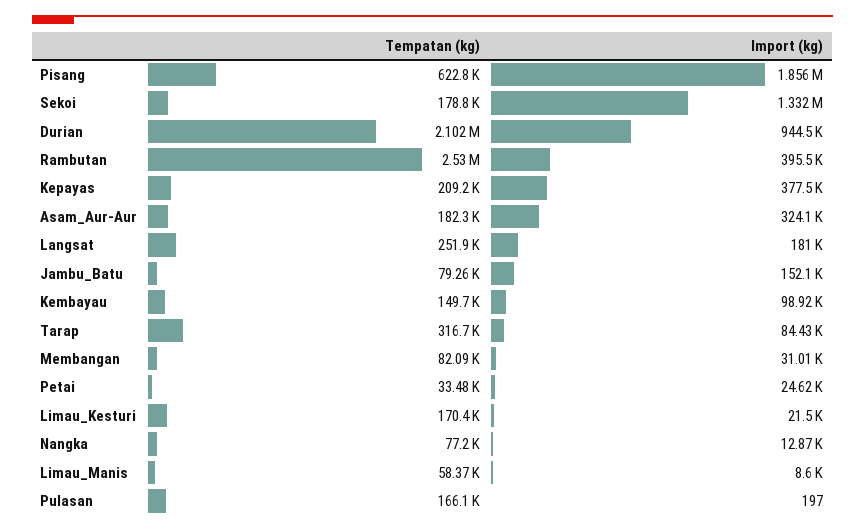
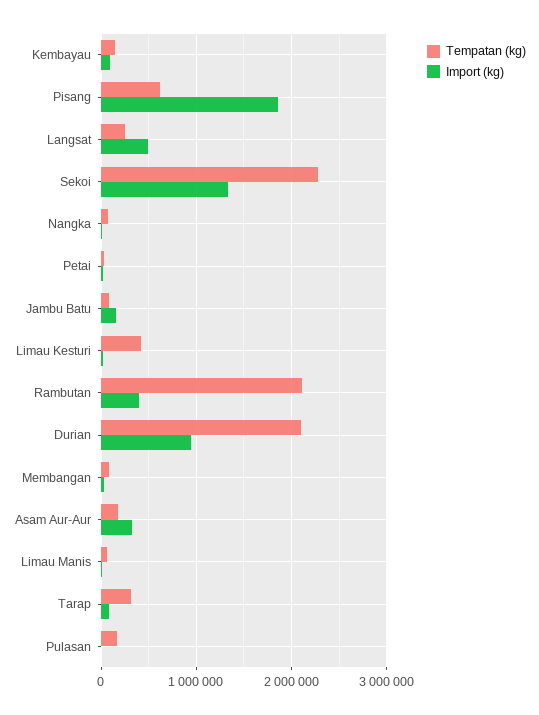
Tempatan (kg), Sekoi: 178800 -> 2300000
Tempatan (kg), Rambutan: 2530000 -> 2100000
Tempatan (kg), Kepayas: 209200 -> none
Import (kg), Kepayas: 377500 -> none
Import (kg), Langsat: 181000 -> 500000
Tempatan (kg), Limau_Kesturi: 170400 -> 400000

